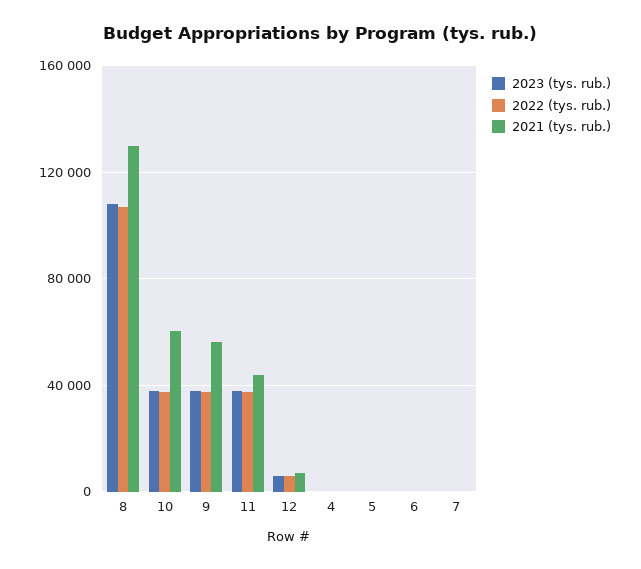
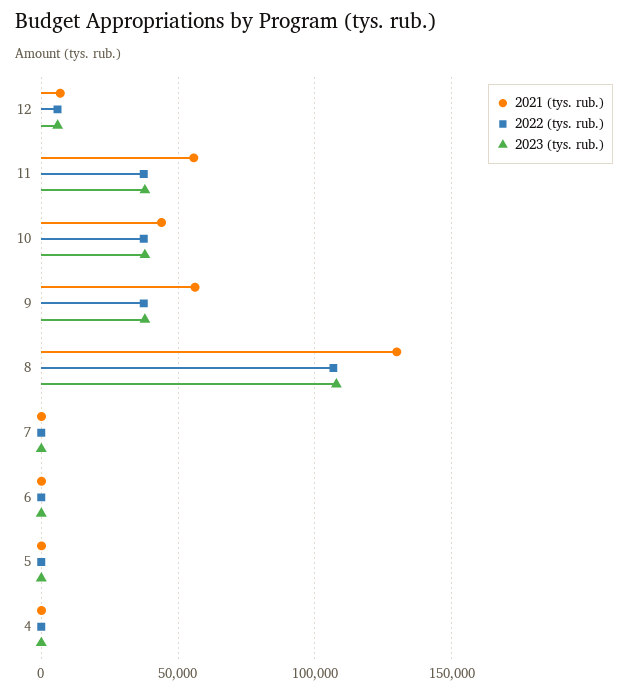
2021 (tys. rub.), 10: 60000 -> 45000
2021 (tys. rub.), 11: 45000 -> 55000

